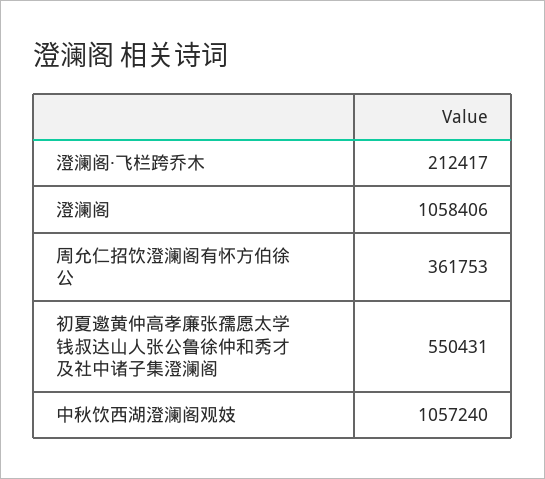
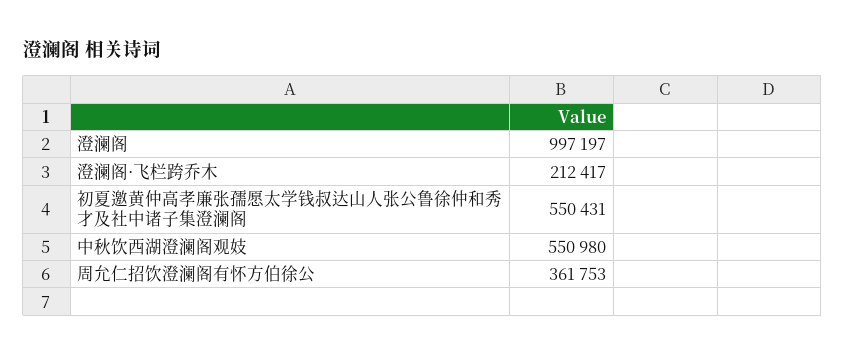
澄澜阁: 1058406 -> 997197
中秋饮西湖澄澜阁观妓: 1057240 -> 550980

